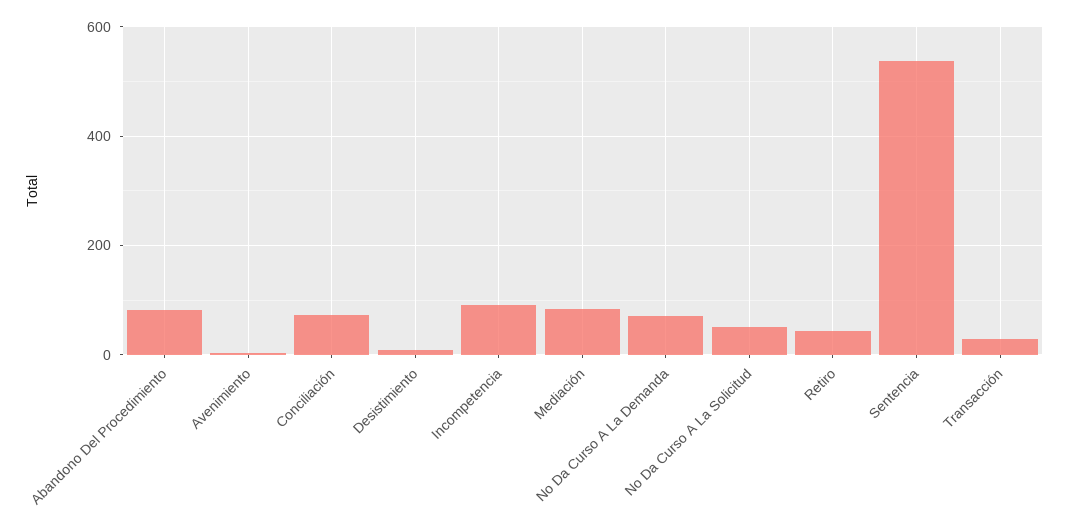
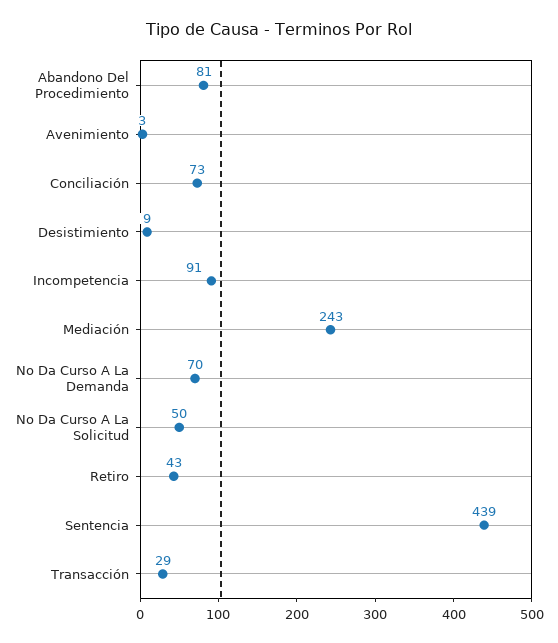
Mediación: 80 -> 243
Sentencia: 540 -> 439

